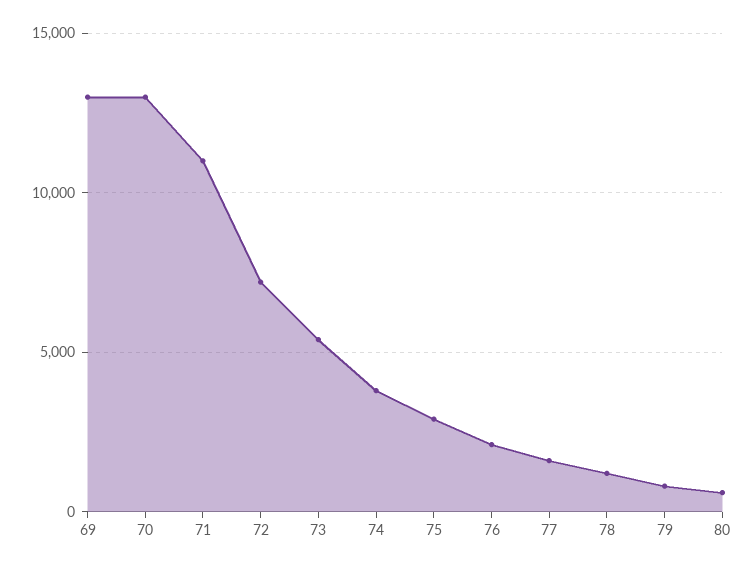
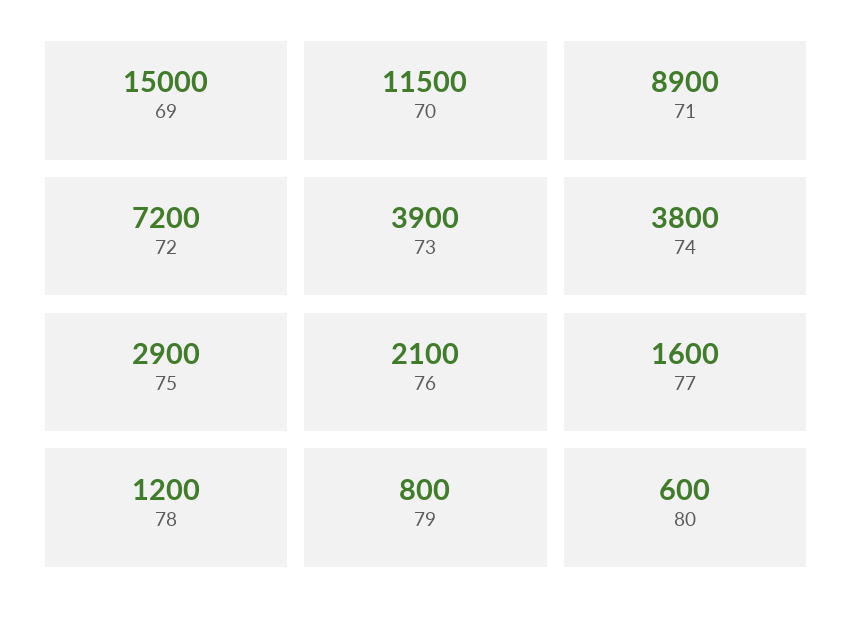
69: 13000 -> 15000
70: 13000 -> 11500
71: 11000 -> 8900
73: 5500 -> 3900

